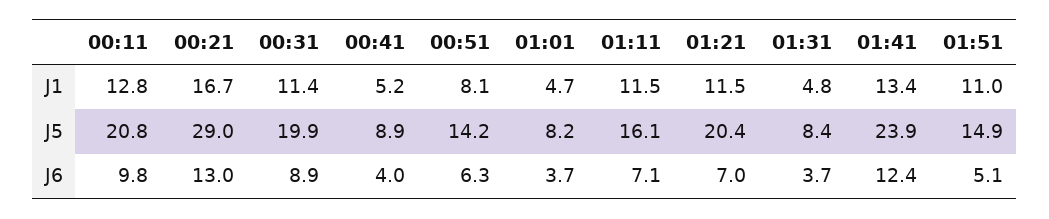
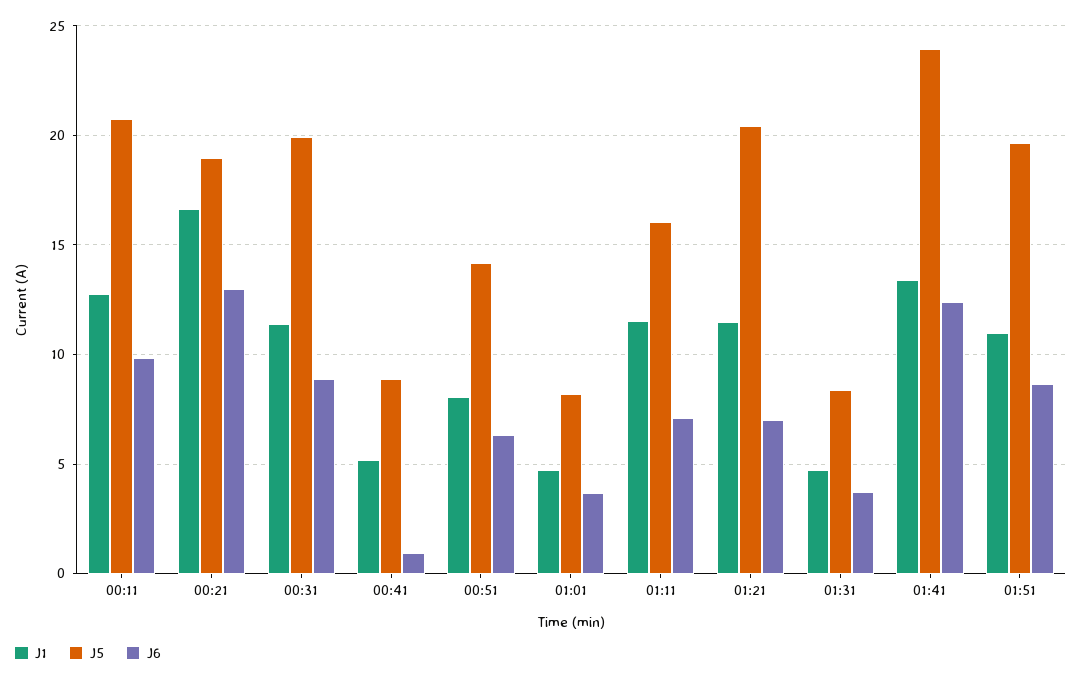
J5, 00:21: 29 -> 19
J5, 01:51: 14.9 -> 19.5
J6, 00:41: 4 -> 1
J6, 01:51: 5.1 -> 8.5

